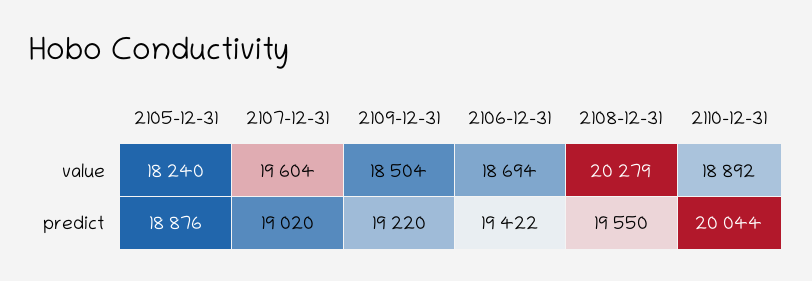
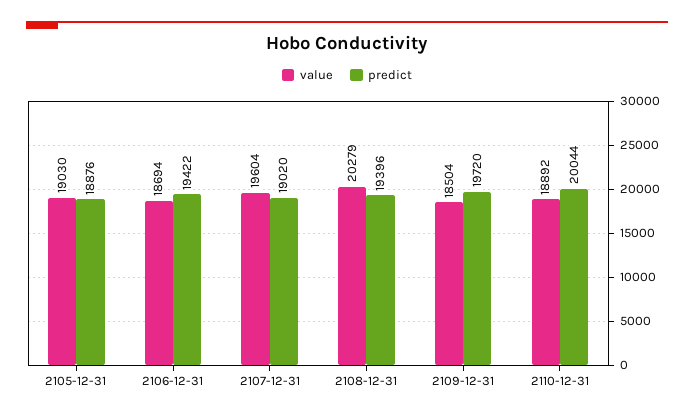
value, 2105-12-31: 18240 -> 19030
predict, 2109-12-31: 19220 -> 19720
predict, 2108-12-31: 19550 -> 19396

